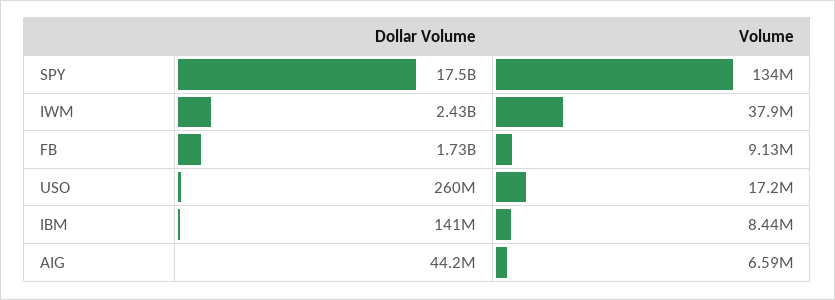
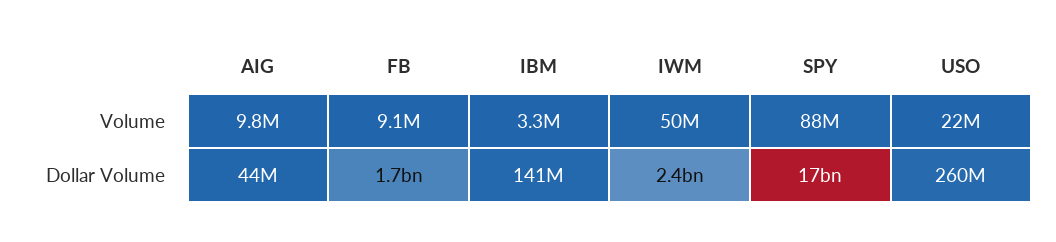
Volume, SPY: 134000000 -> 88000000
Volume, IWM: 37900000 -> 50000000
Volume, USO: 17200000 -> 22000000
Volume, IBM: 8440000 -> 3300000
Volume, AIG: 6590000 -> 9800000

